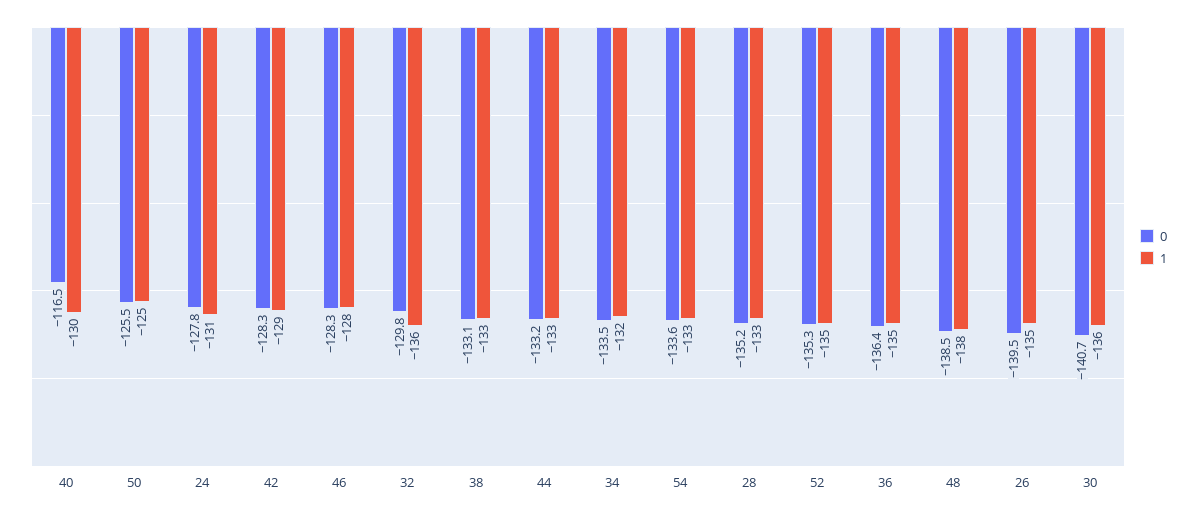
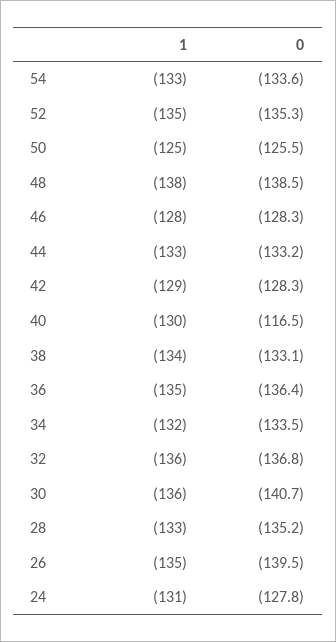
0, 32: -129.8 -> -136.8
1, 38: -133 -> -134

